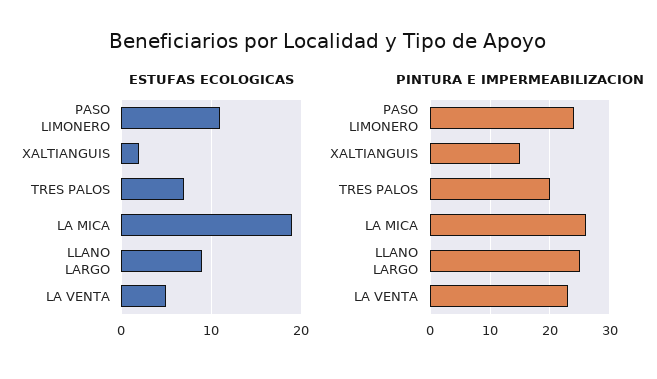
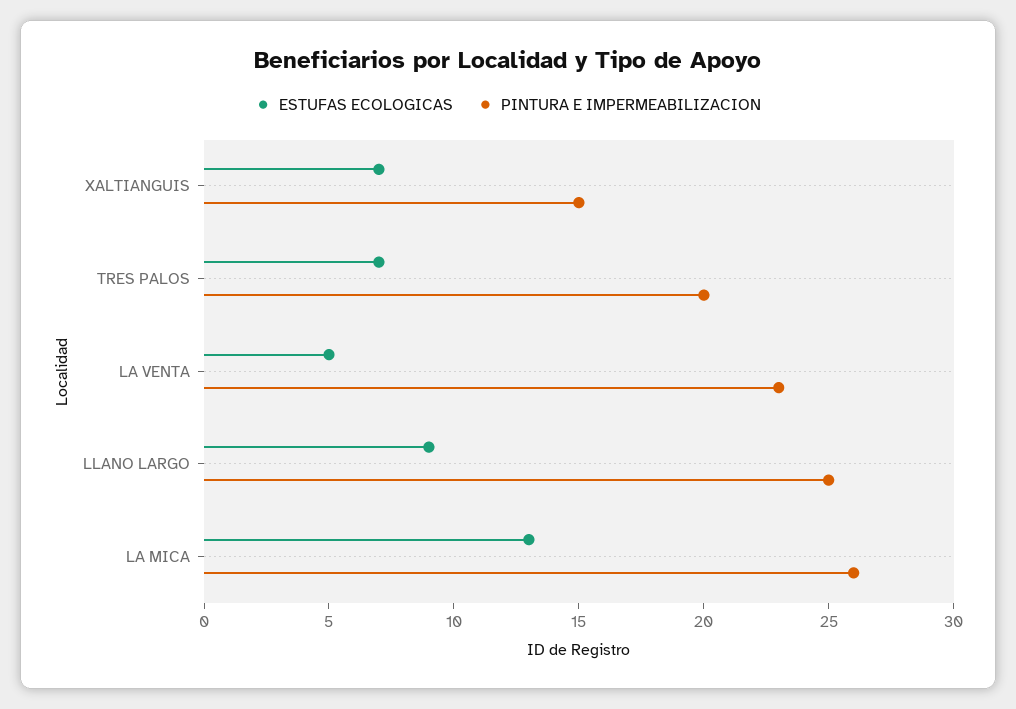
ESTUFAS ECOLOGICAS, PASO LIMONERO: 11 -> none
ESTUFAS ECOLOGICAS, XALTIANGUIS: 2 -> 7
ESTUFAS ECOLOGICAS, LA MICA: 19 -> 13
PINTURA E IMPERMEABILIZACION, PASO LIMONERO: 25 -> none

